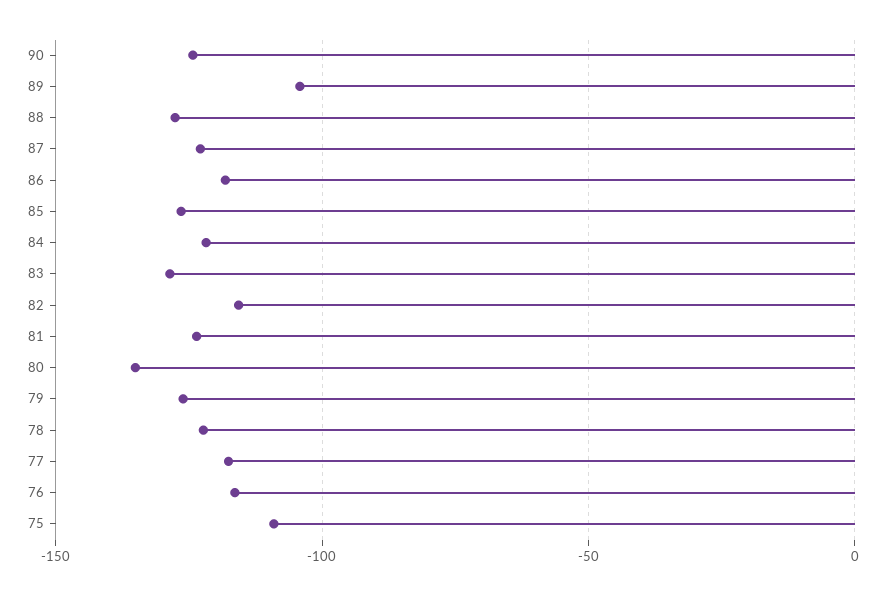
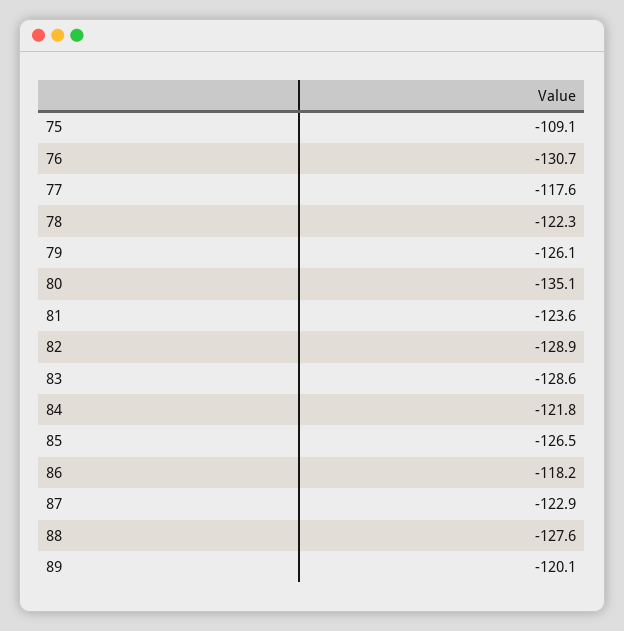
90: -125 -> none
89: -105 -> -120.1
82: -115 -> -128.9
76: -115 -> -130.7

